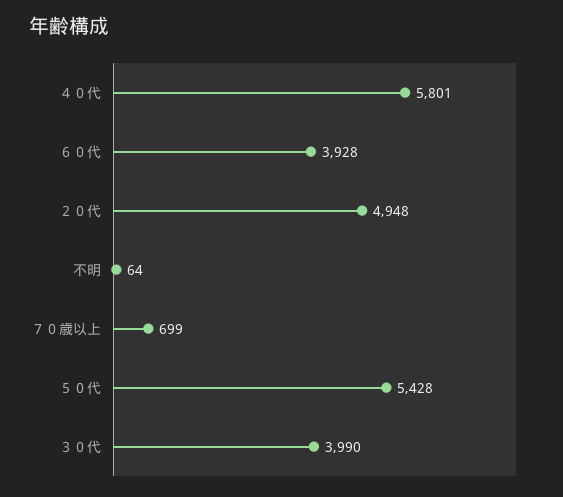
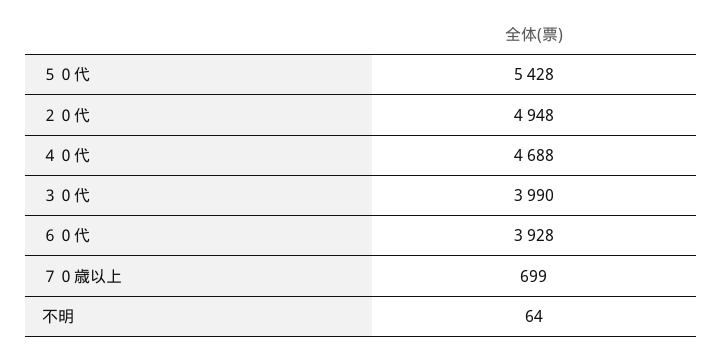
４０代: 5801 -> 4688

